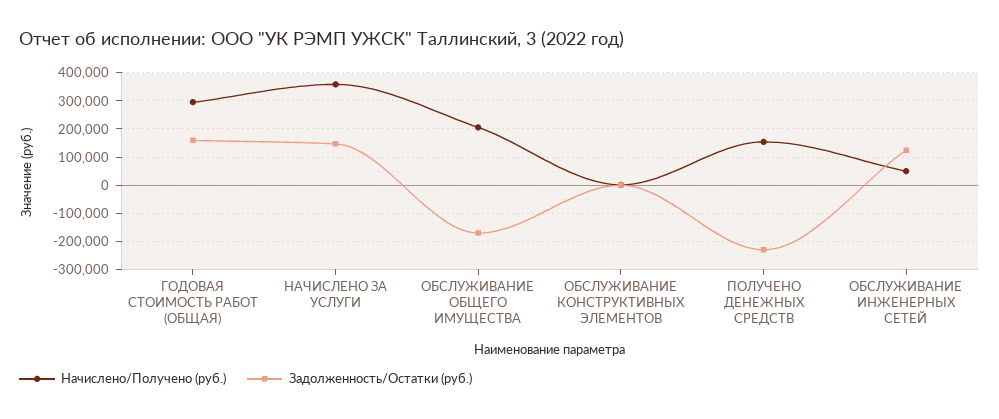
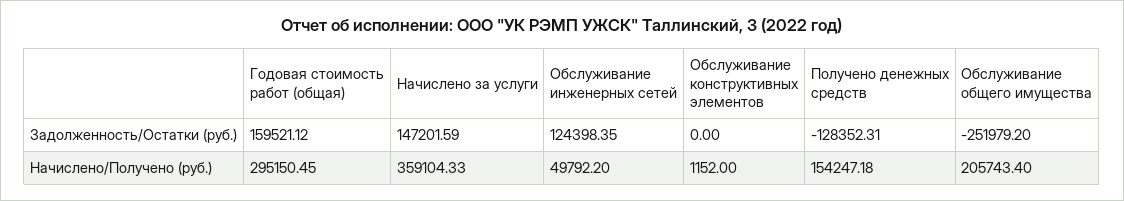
Задолженность/Остатки (руб.), ОБСЛУЖИВАНИЕ ОБЩЕГО ИМУЩЕСТВА: -175000 -> -251979.2
Задолженность/Остатки (руб.), ПОЛУЧЕНО ДЕНЕЖНЫХ СРЕДСТВ: -225000 -> -128352.31

